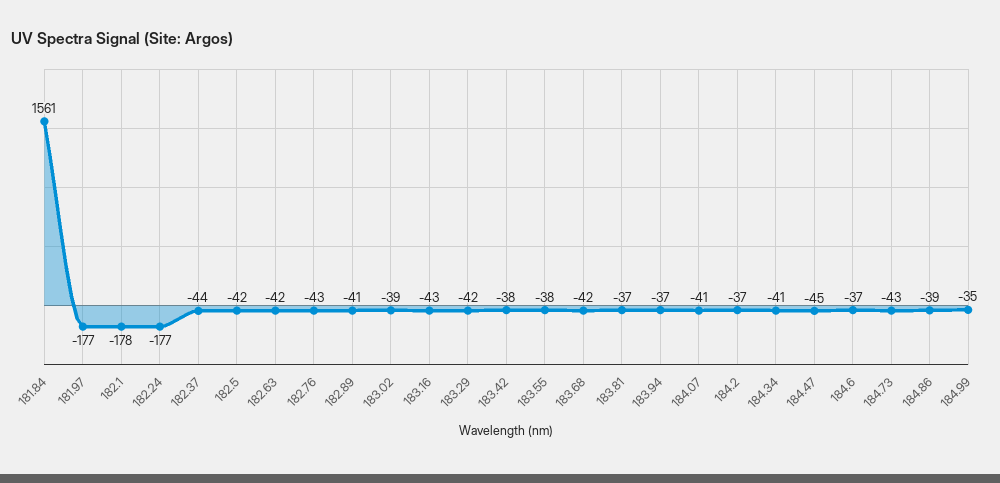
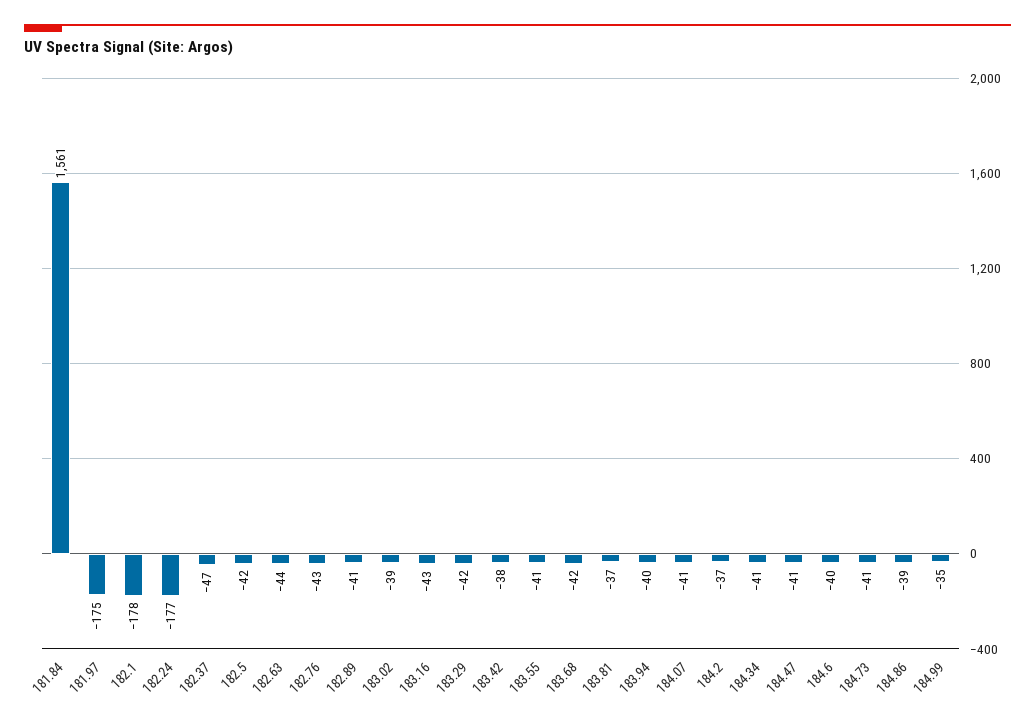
181.97: -177 -> -175
182.37: -44 -> -47
182.63: -42 -> -44
183.55: -38 -> -41
183.94: -37 -> -40
184.47: -45 -> -41
184.6: -37 -> -40
184.73: -43 -> -41

